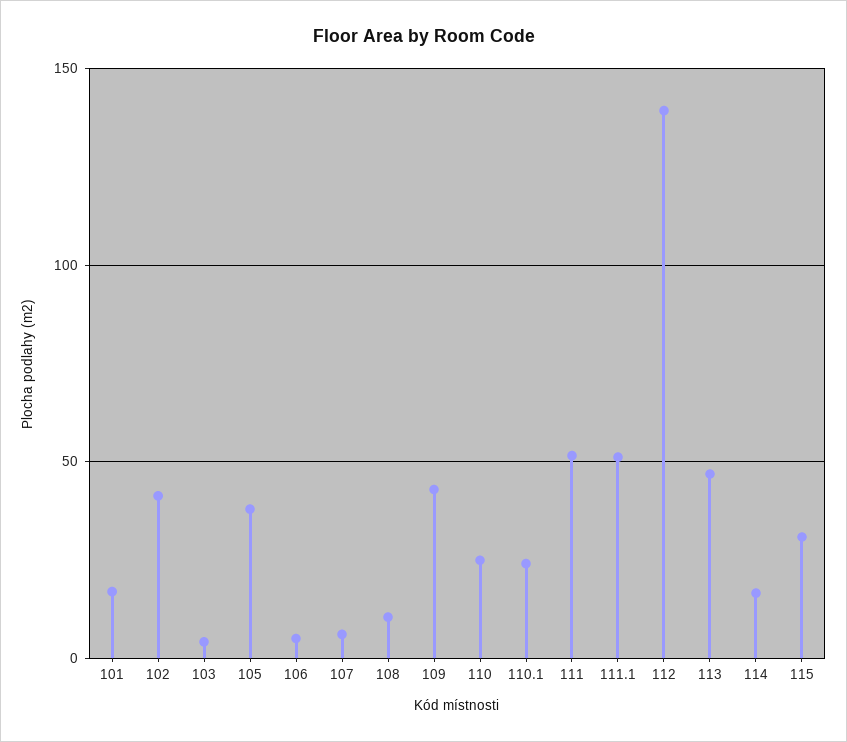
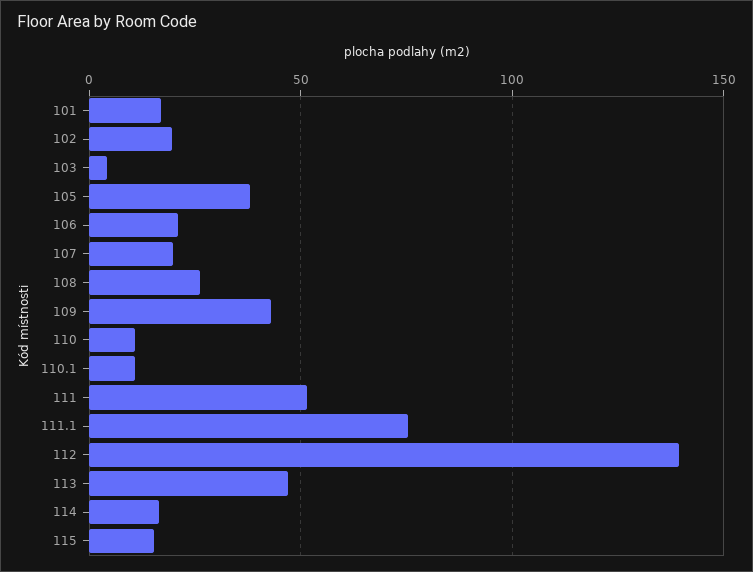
102: 40 -> 20
106: 5 -> 20
107: 5 -> 20
108: 10 -> 25
110: 25 -> 10
110.1: 25 -> 10
111.1: 50 -> 75
115: 30 -> 15

